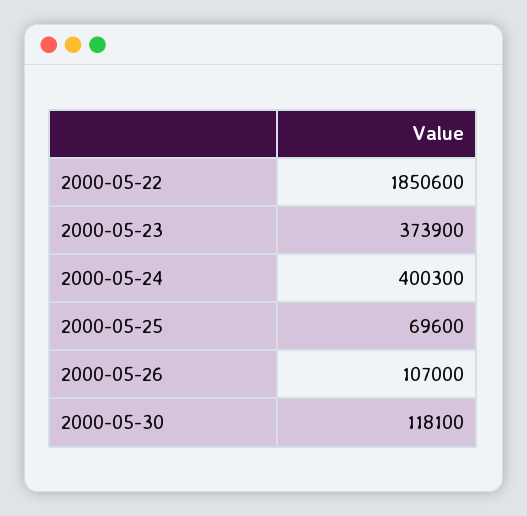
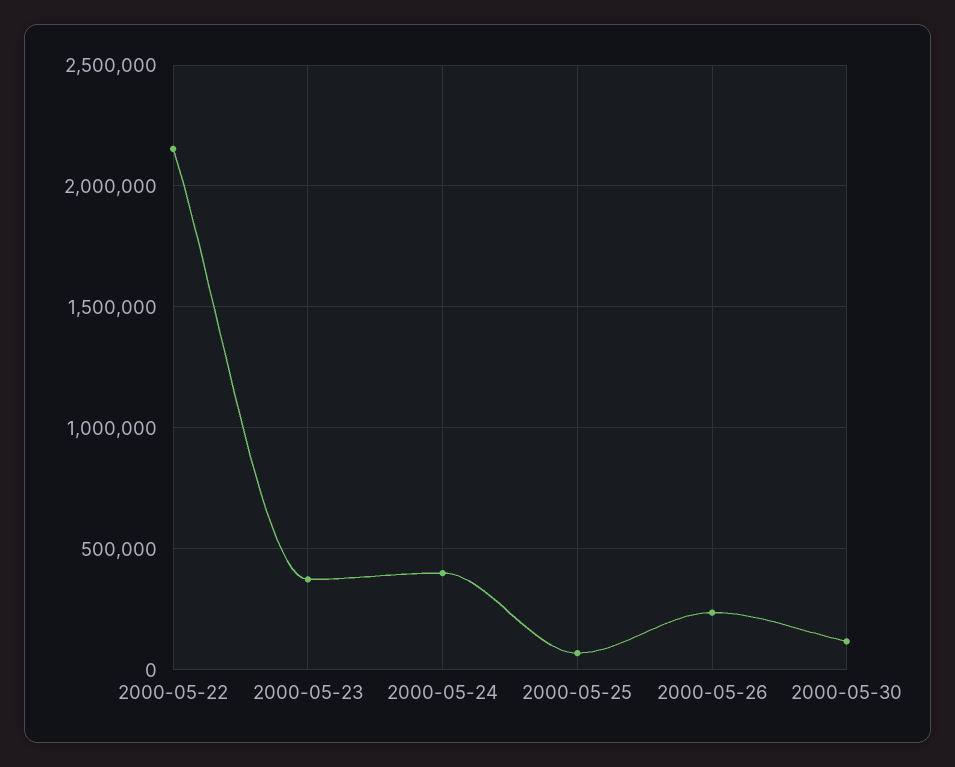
2000-05-22: 1850600 -> 2150000
2000-05-26: 107000 -> 250000

